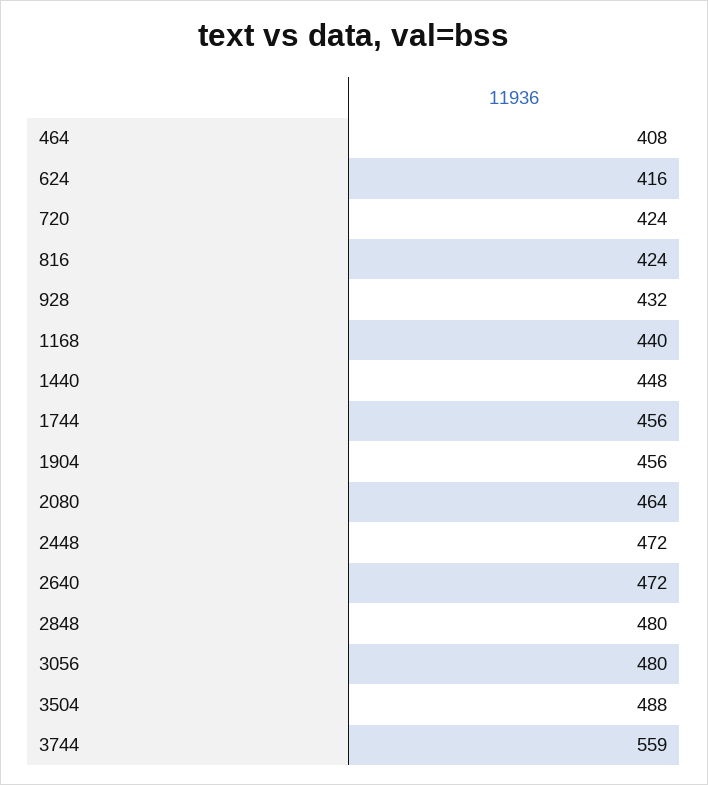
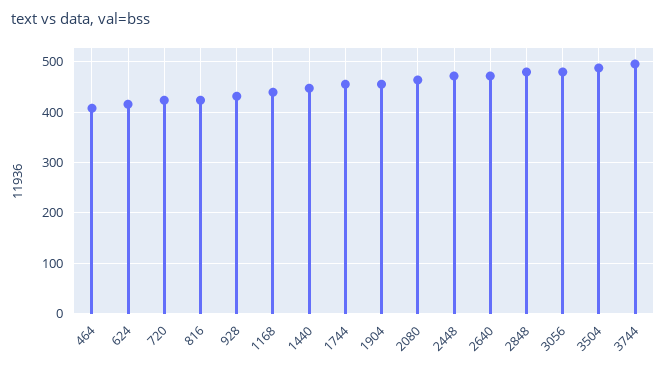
3744: 559 -> 500

